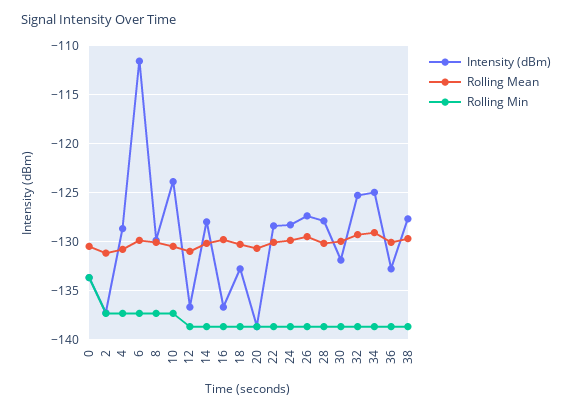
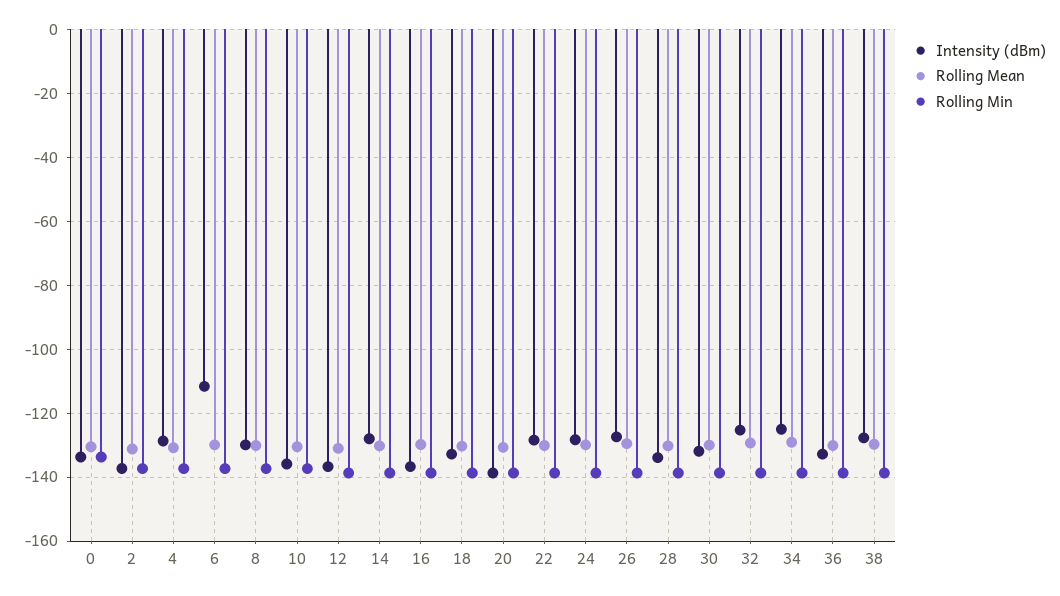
Intensity (dBm), 10: -124 -> -136
Intensity (dBm), 28: -128 -> -134

